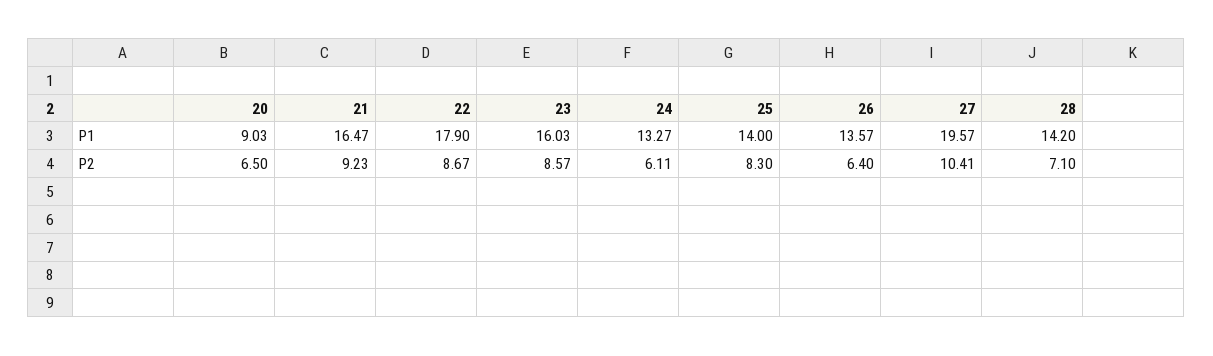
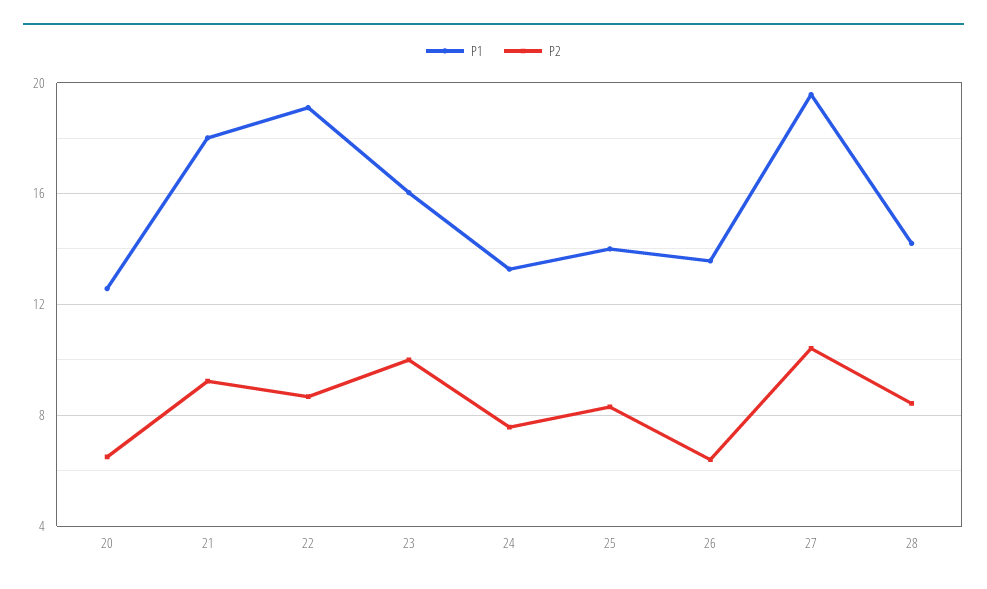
P1, 20: 9.03 -> 12.5
P1, 21: 16.47 -> 18
P1, 22: 17.9 -> 19
P2, 23: 8.57 -> 10
P2, 24: 6.11 -> 7.5
P2, 28: 7.1 -> 8.5

